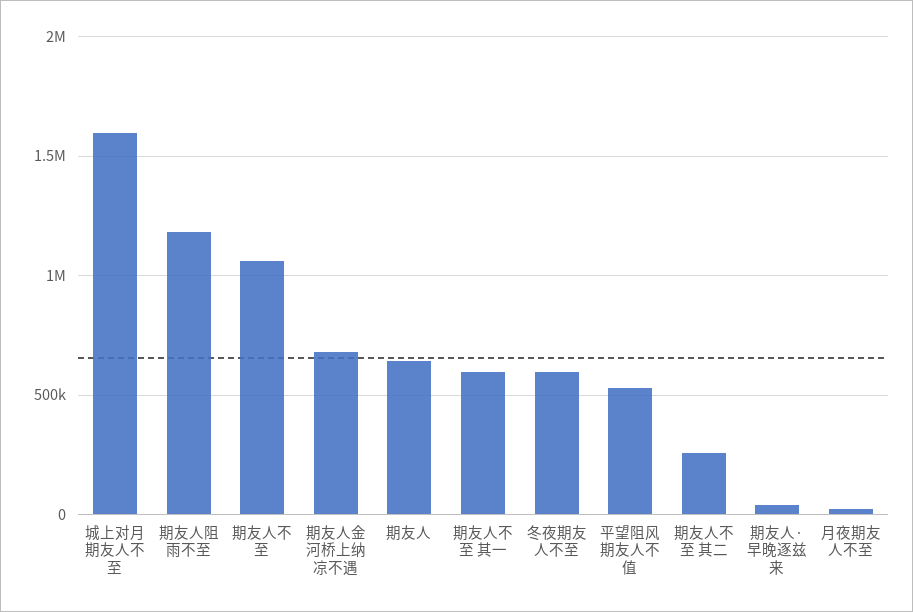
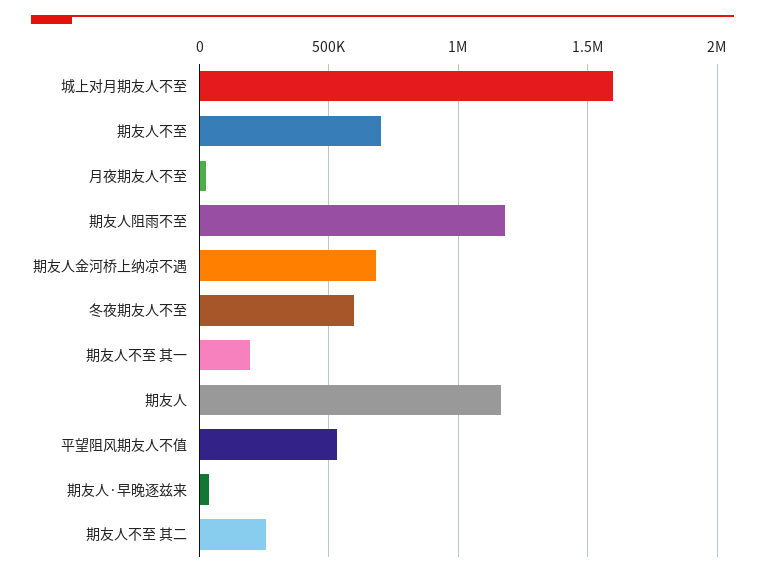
期友人不至: 1050000 -> 700000
期友人: 650000 -> 1150000
期友人不至 其一: 600000 -> 200000

